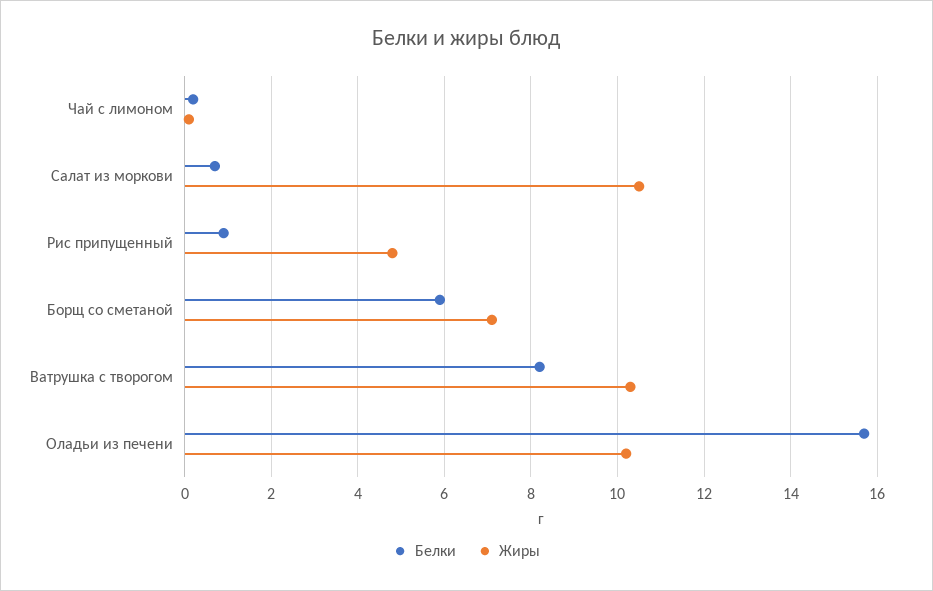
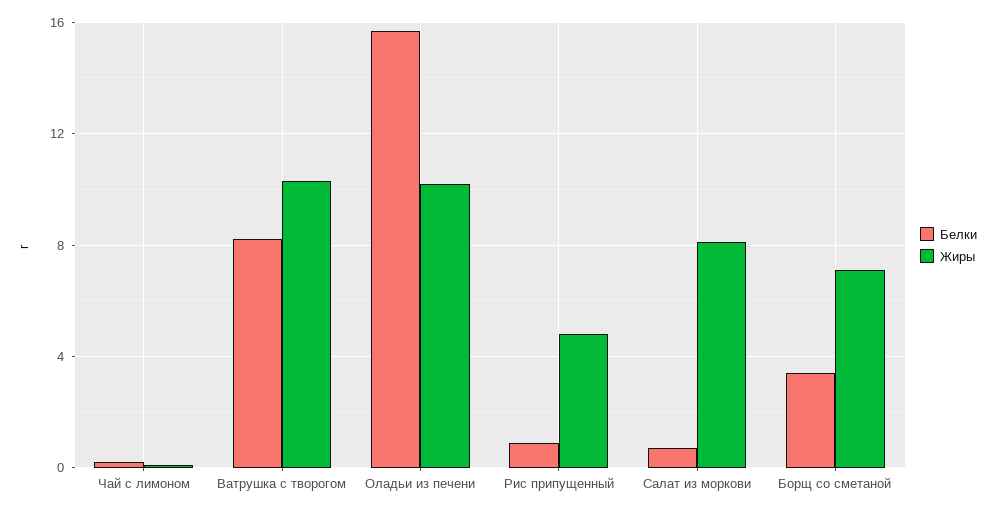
Жиры, Салат из моркови: 10.5 -> 8
Белки, Борщ со сметаной: 6 -> 3.5

